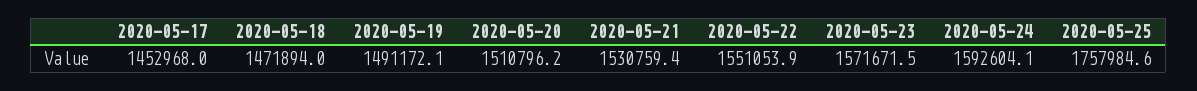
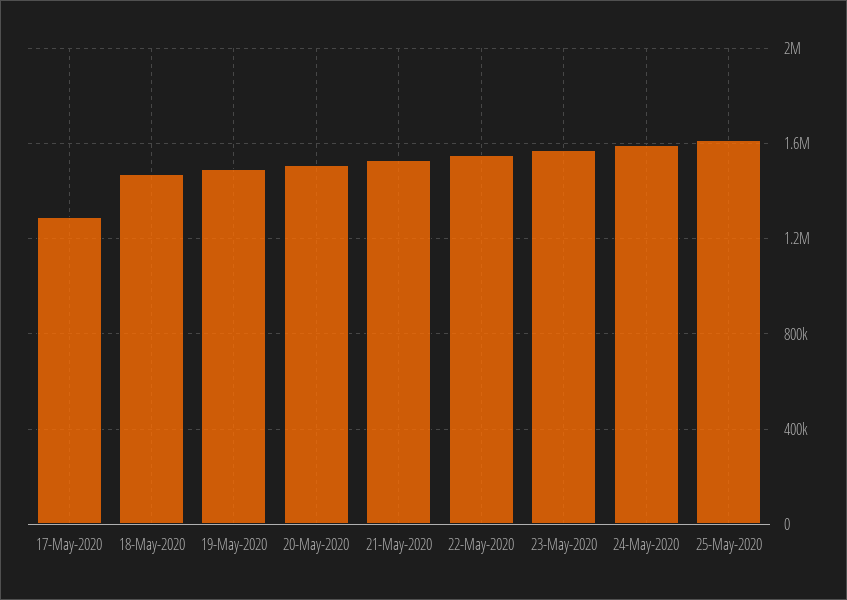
2020-05-17: 1452968 -> 1300000
2020-05-25: 1757984.6 -> 1600000

